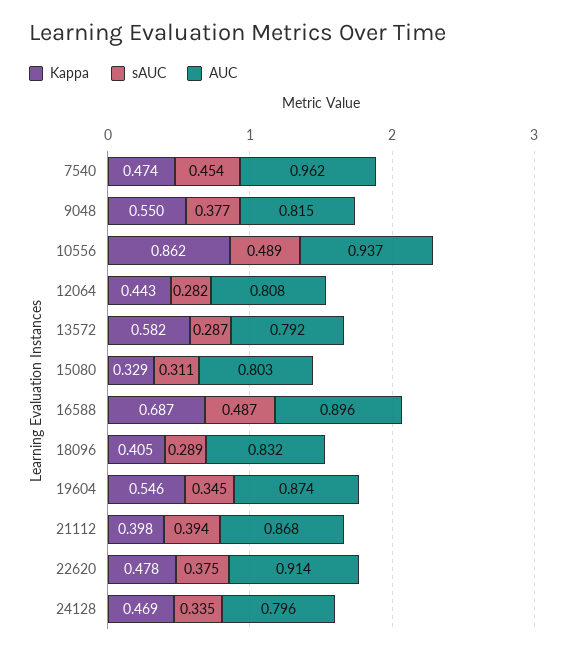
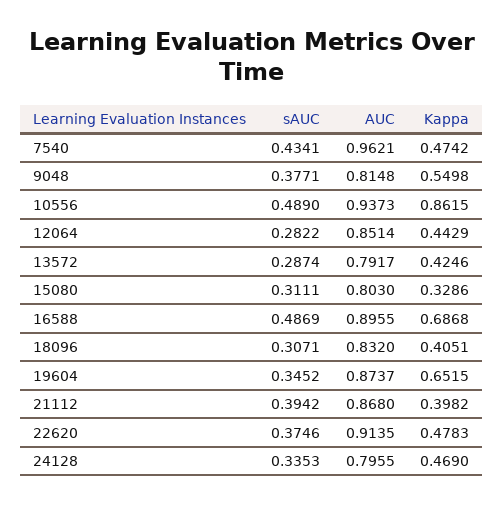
sAUC, 7540: 0.454 -> 0.4341
AUC, 12064: 0.808 -> 0.8514
Kappa, 13572: 0.582 -> 0.4246
sAUC, 18096: 0.289 -> 0.3071
Kappa, 19604: 0.546 -> 0.6515

